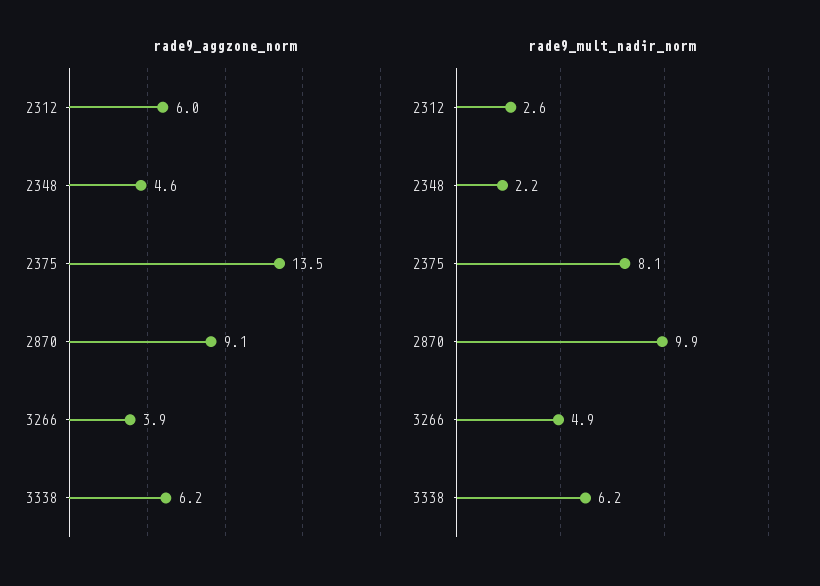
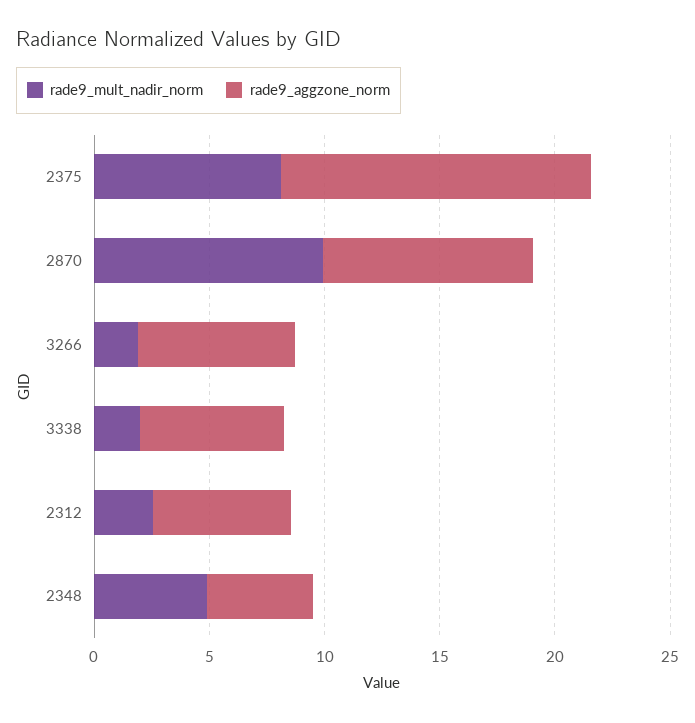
rade9_aggzone_norm, 3266: 3.9 -> 7
rade9_mult_nadir_norm, 2348: 2.2 -> 5
rade9_mult_nadir_norm, 3266: 4.9 -> 2
rade9_mult_nadir_norm, 3338: 6.2 -> 2

